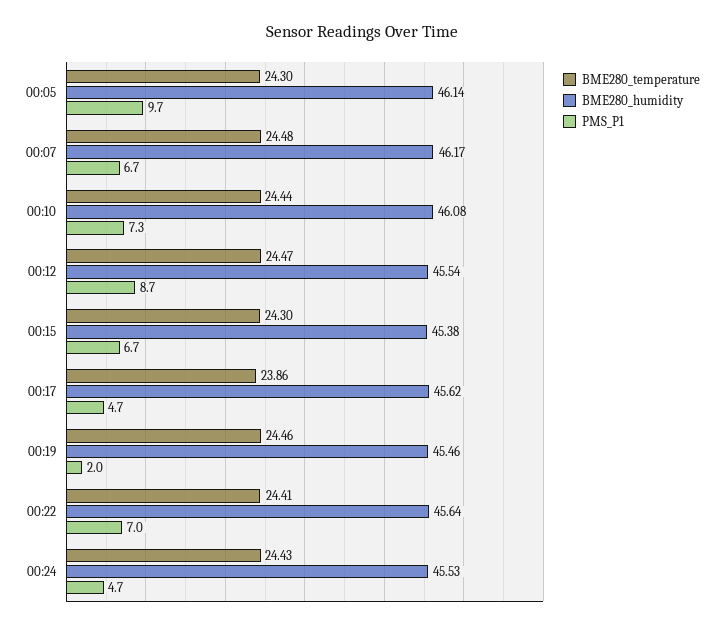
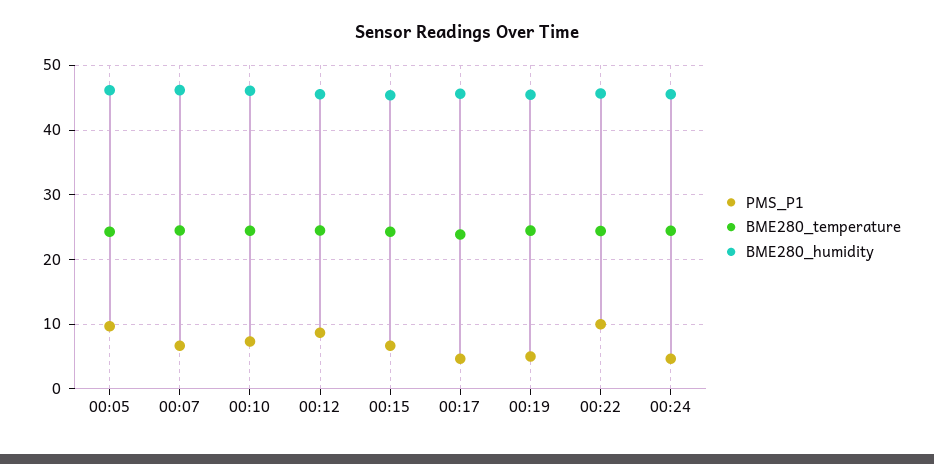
PMS_P1, 00:19: 2 -> 5
PMS_P1, 00:22: 7 -> 10

